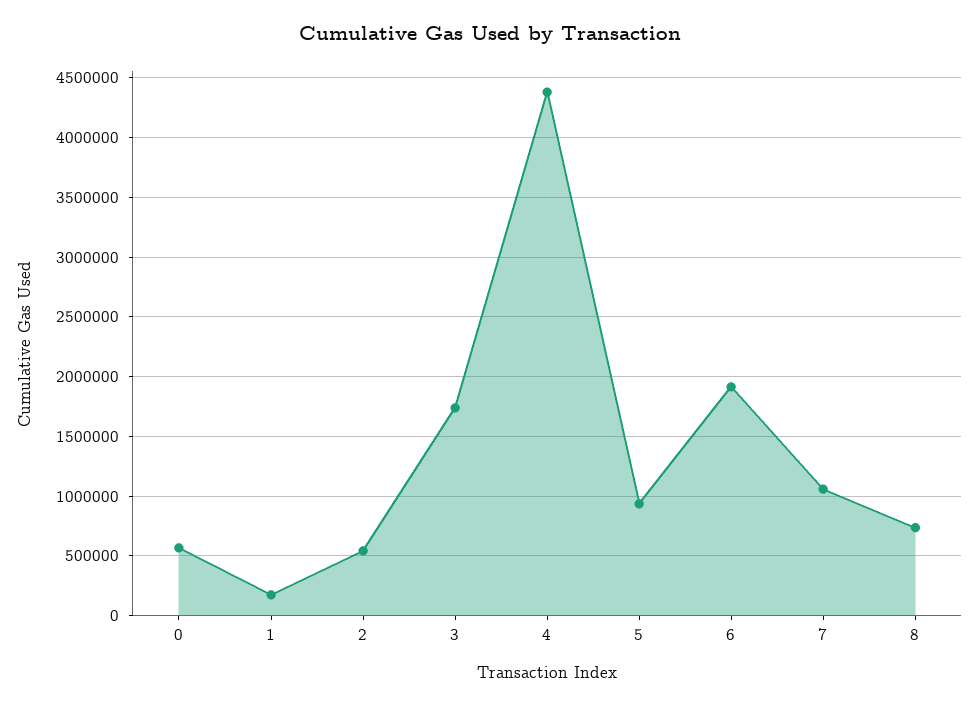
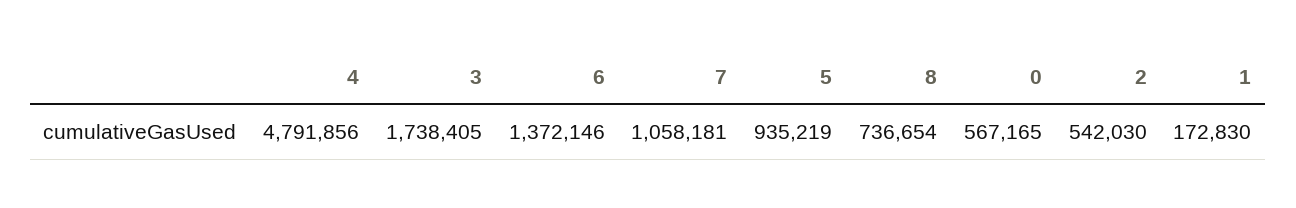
4: 4400000 -> 4791856
6: 1900000 -> 1372146

